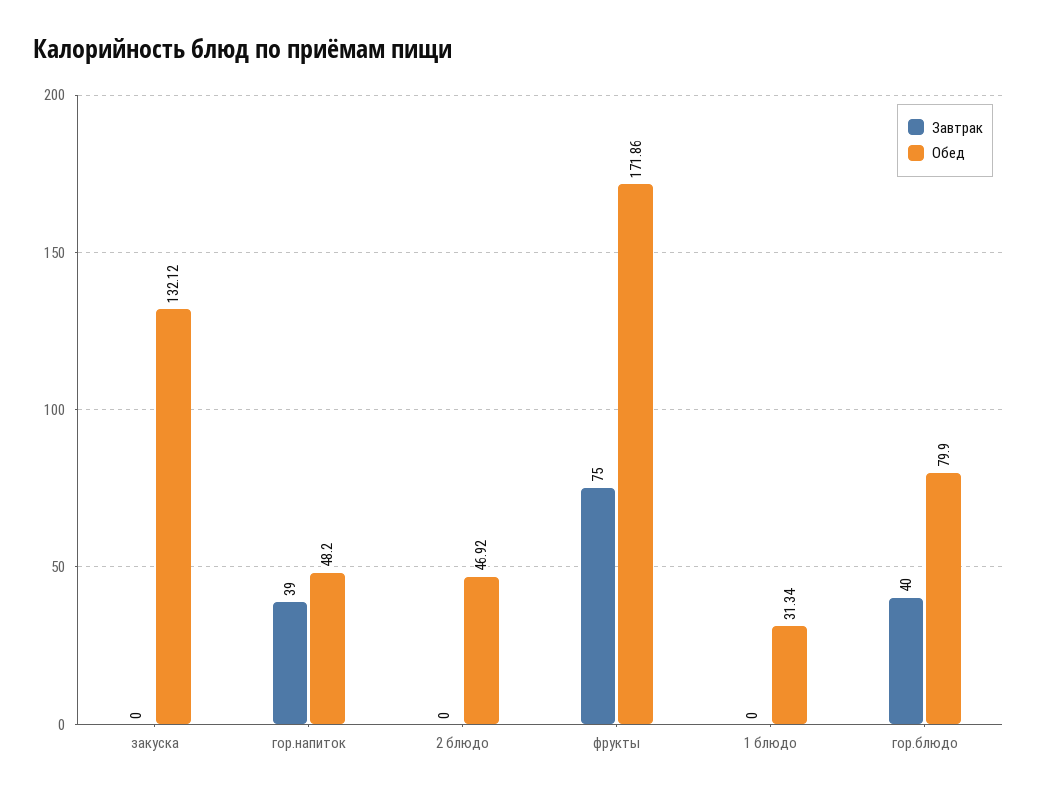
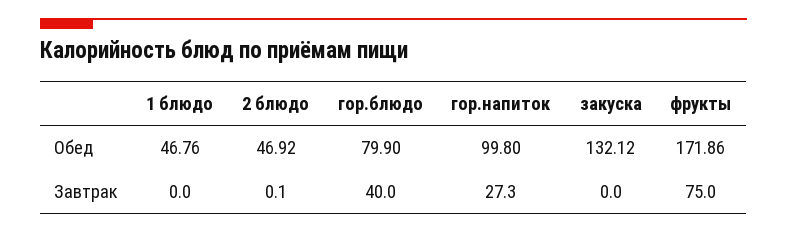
Завтрак, гор.напиток: 39 -> 27.3
Обед, гор.напиток: 48.2 -> 99.8
Завтрак, 2 блюдо: 0 -> 0.1
Обед, 1 блюдо: 31.34 -> 46.76

